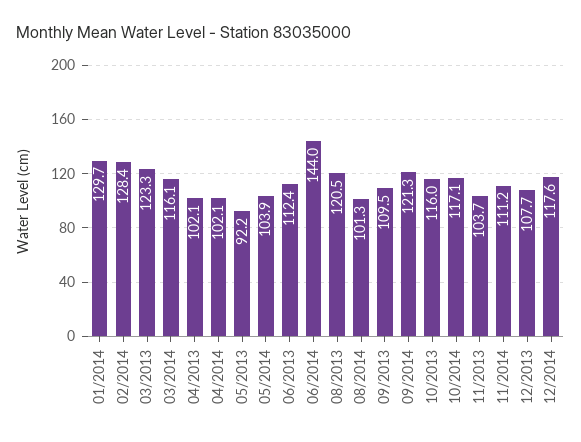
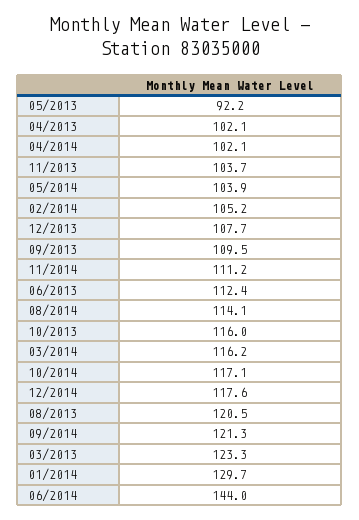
02/2014: 128.4 -> 105.2
03/2014: 116.1 -> 116.2
08/2014: 101.3 -> 114.1

